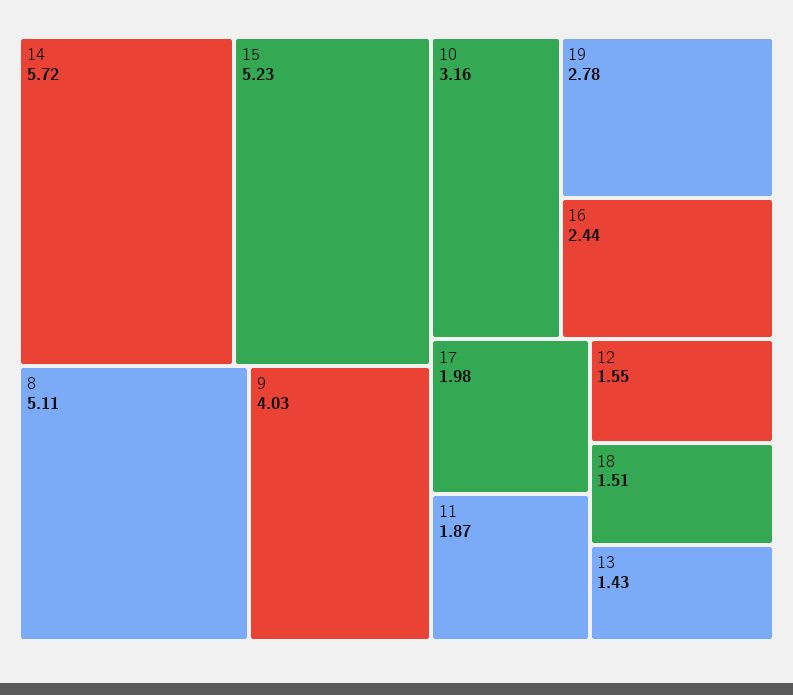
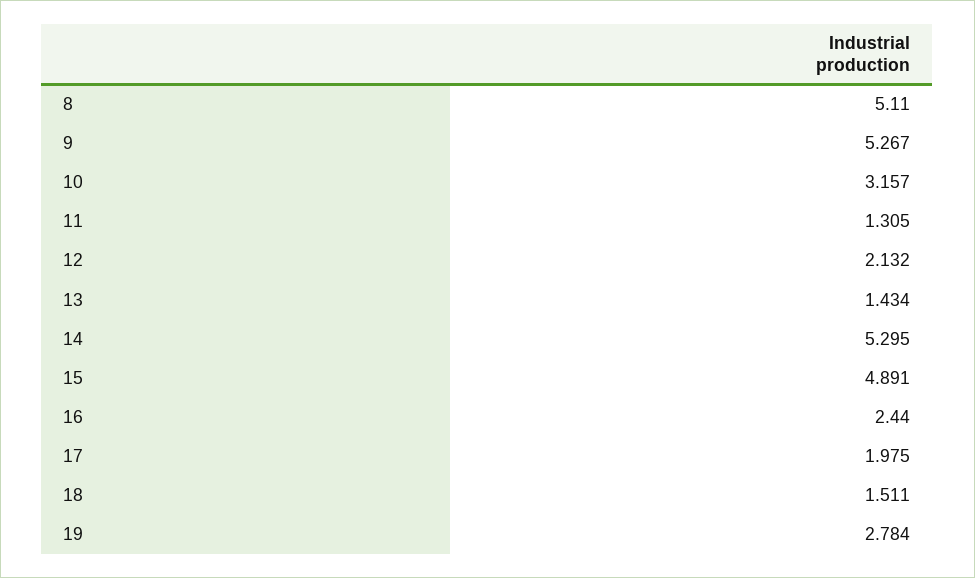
14: 5.72 -> 5.295
15: 5.23 -> 4.891
9: 4.03 -> 5.267
11: 1.87 -> 1.305
12: 1.55 -> 2.132

